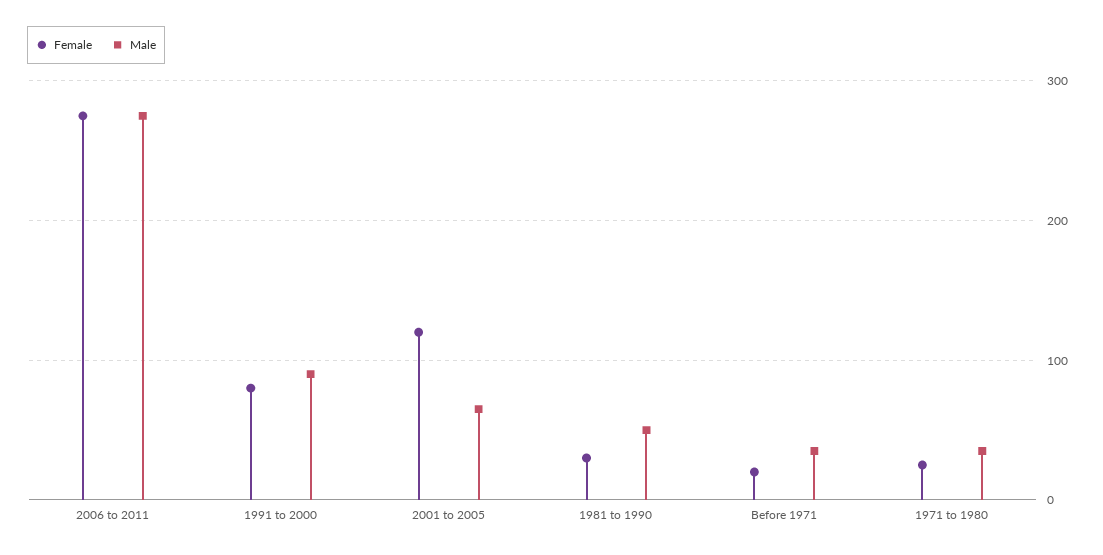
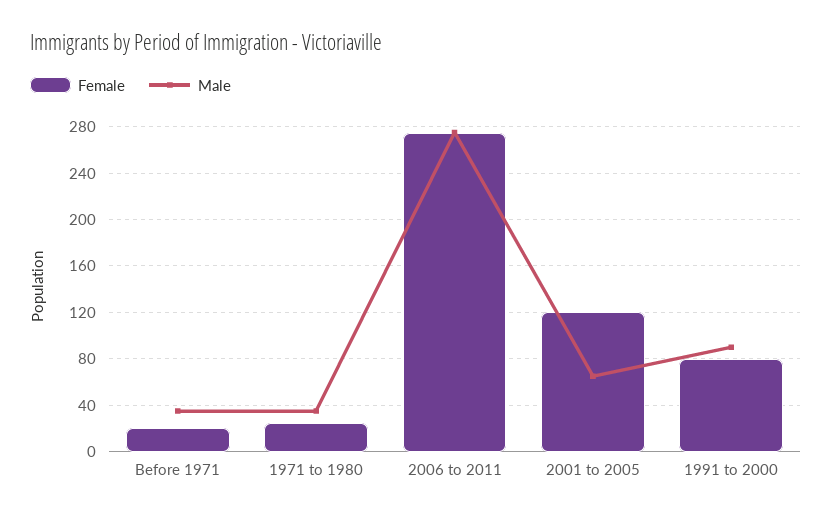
Female, 1981 to 1990: 30 -> none
Male, 1981 to 1990: 50 -> none

